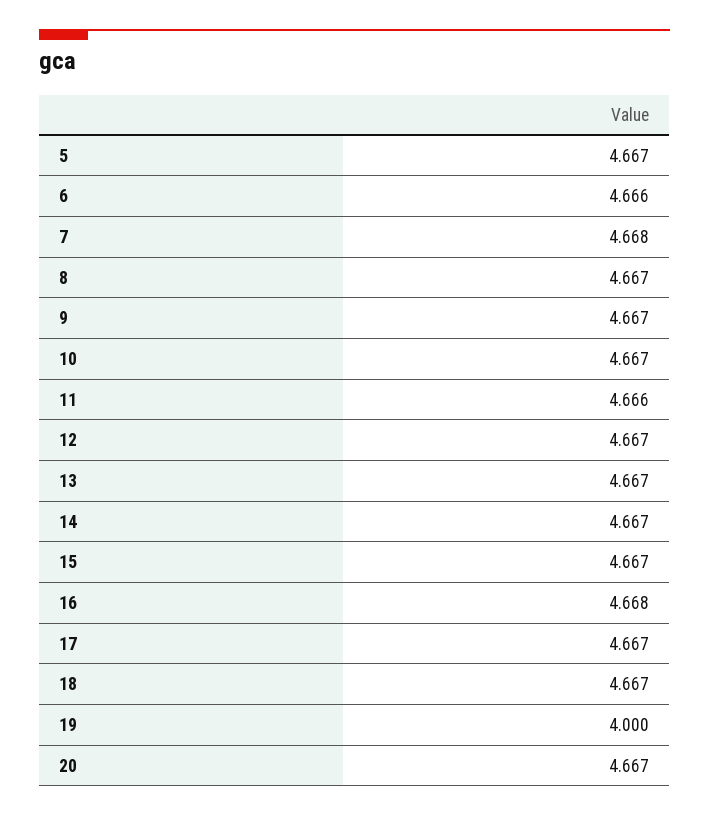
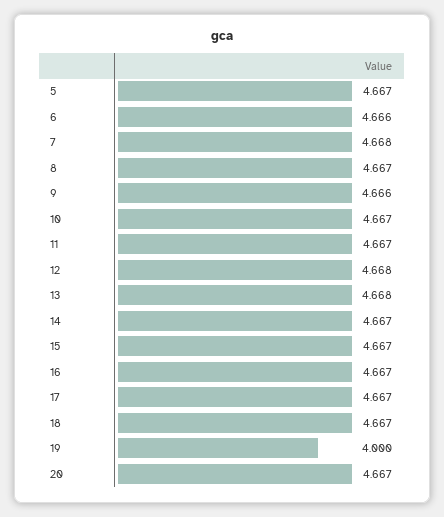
9: 4.667 -> 4.666
11: 4.666 -> 4.667
12: 4.667 -> 4.668
13: 4.667 -> 4.668
16: 4.668 -> 4.667

